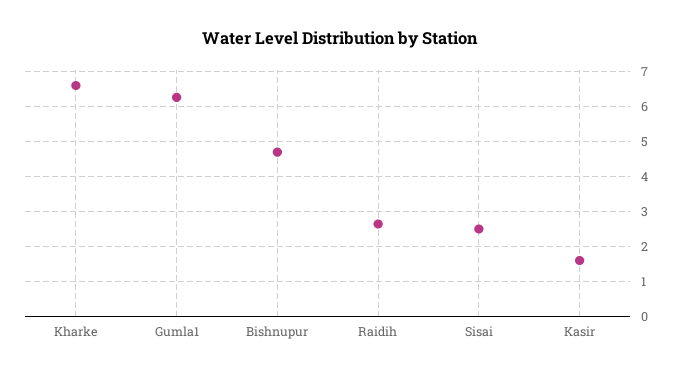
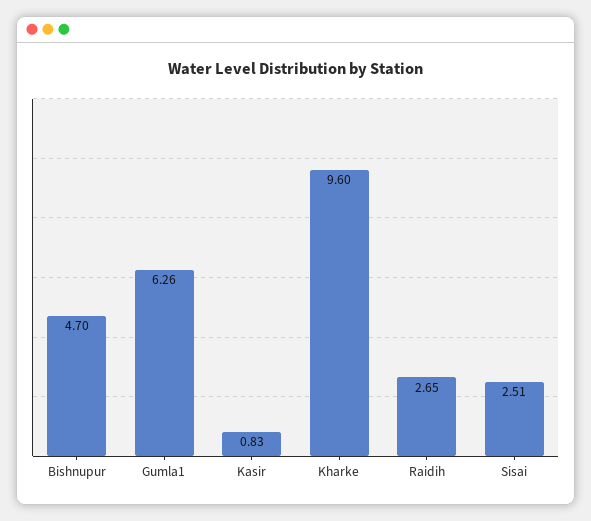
Kharke: 6.6 -> 9.6
Kasir: 1.6 -> 0.83

